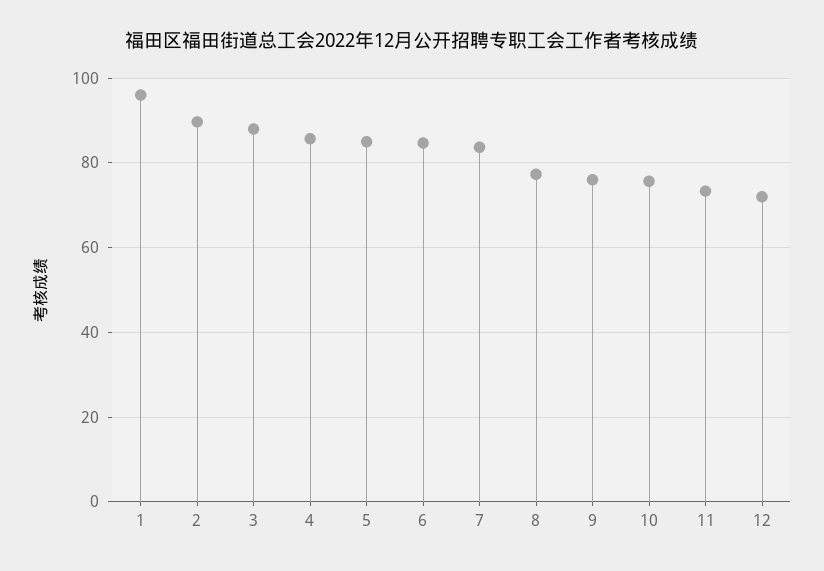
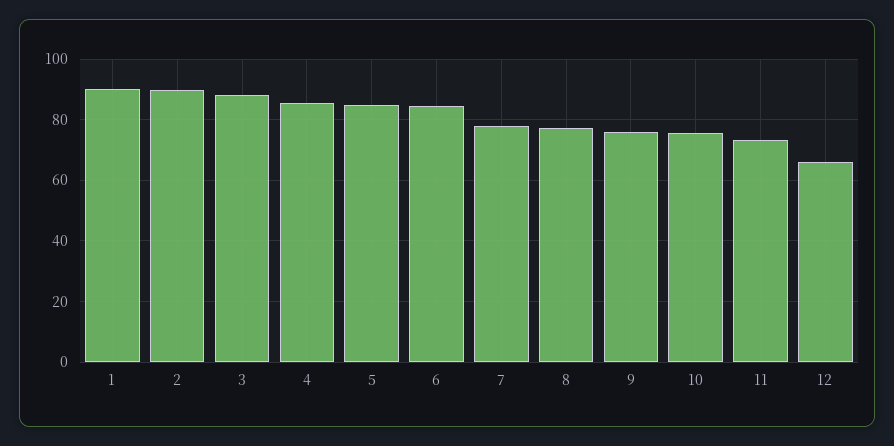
1: 96 -> 90
7: 84 -> 78
12: 72 -> 66

